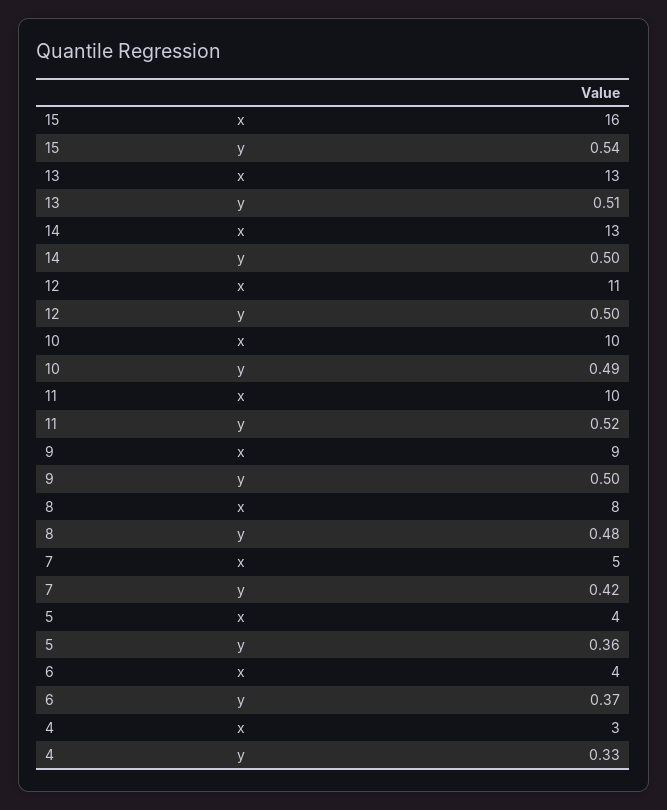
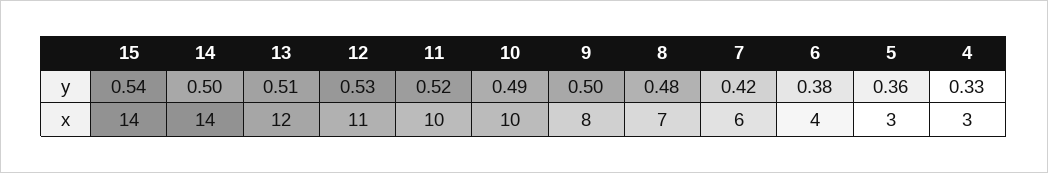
15, x: 16 -> 14
13, x: 13 -> 12
14, x: 13 -> 14
12, y: 0.5 -> 0.53
9, x: 9 -> 8
8, x: 8 -> 7
7, x: 5 -> 6
5, x: 4 -> 3
6, y: 0.37 -> 0.38

